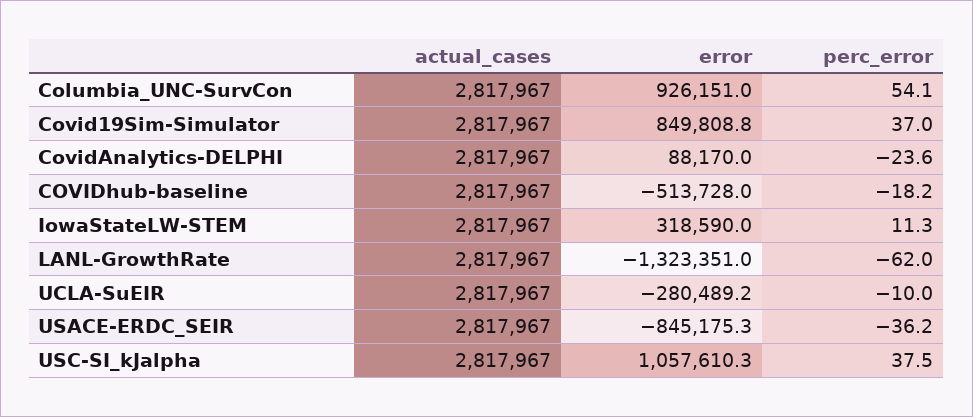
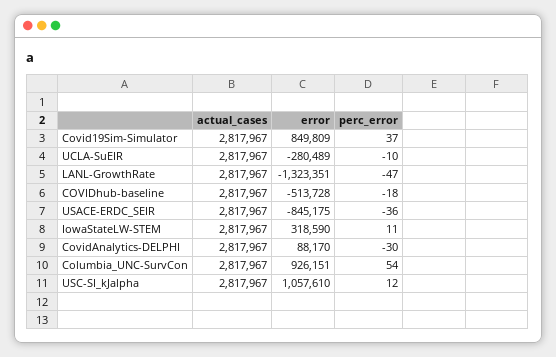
perc_error, CovidAnalytics-DELPHI: -23.6 -> -30
perc_error, LANL-GrowthRate: -62 -> -47
perc_error, USC-SI_kJalpha: 37.5 -> 12

